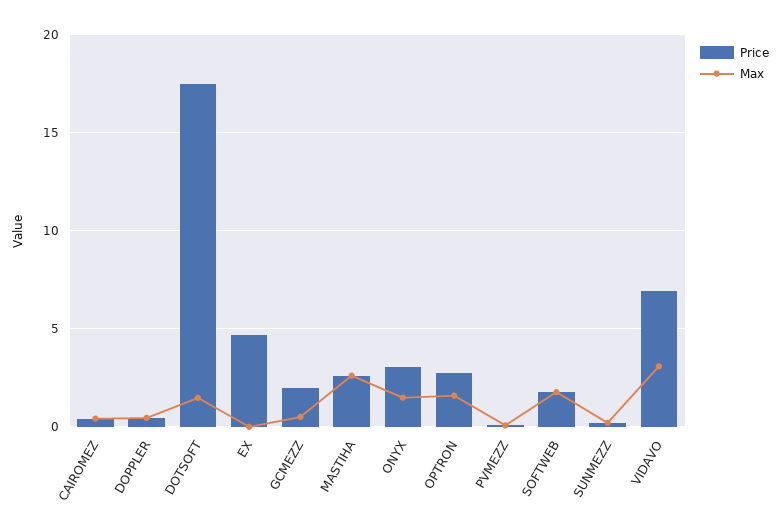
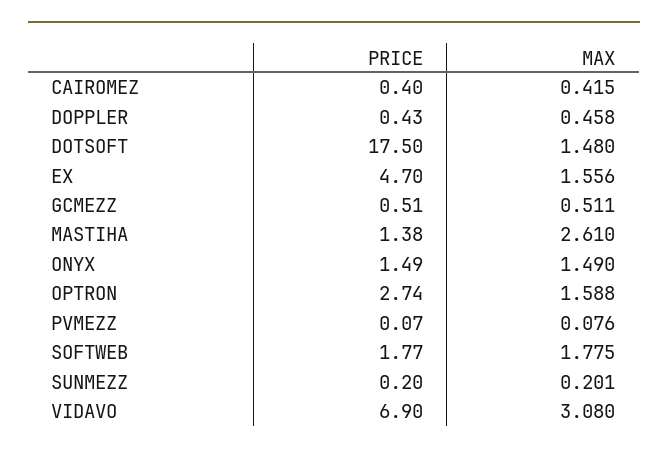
Max, EX: 0 -> 1.556
Price, GCMEZZ: 2 -> 0.51
Price, MASTIHA: 2.5 -> 1.38
Price, ONYX: 3 -> 1.49

